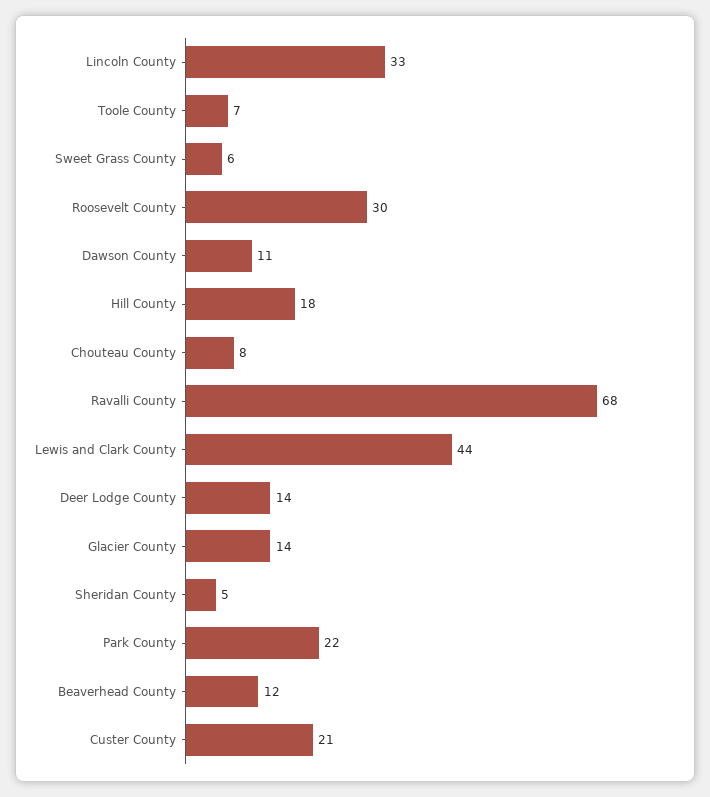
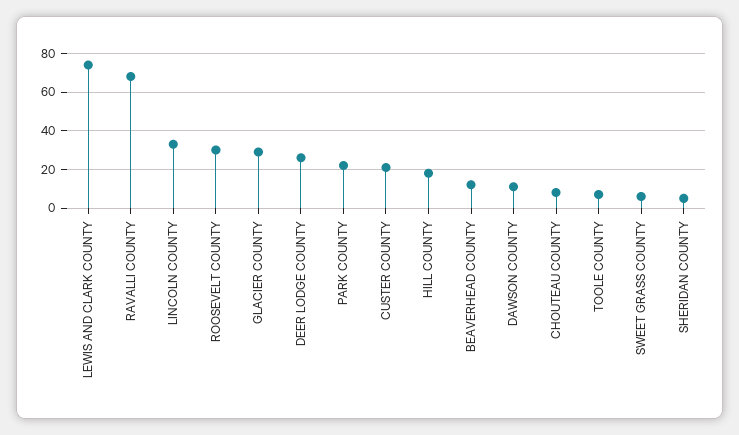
Lewis and Clark County: 44 -> 75
Deer Lodge County: 14 -> 25
Glacier County: 14 -> 30

